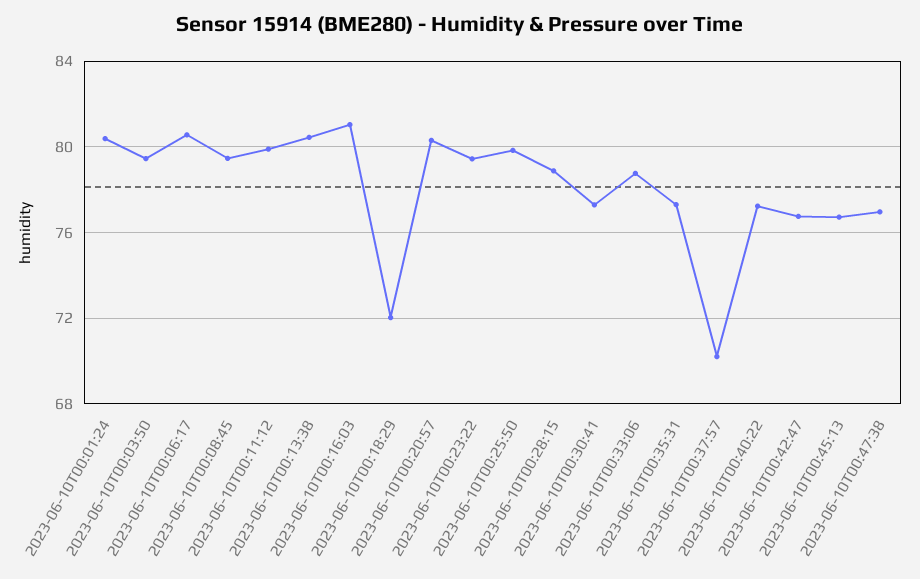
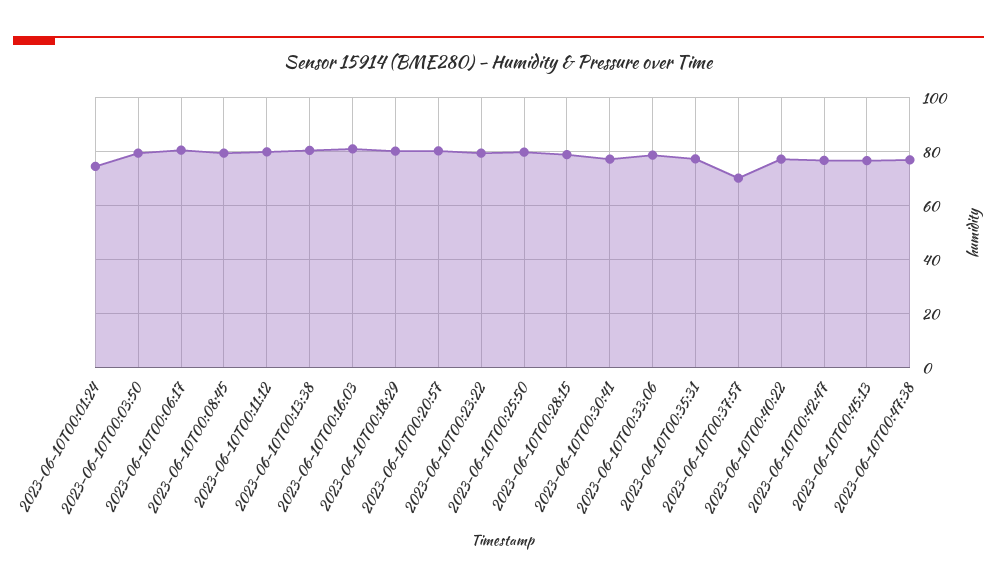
2023-06-10T00:01:24: 80.5 -> 75
2023-06-10T00:18:29: 72 -> 80

